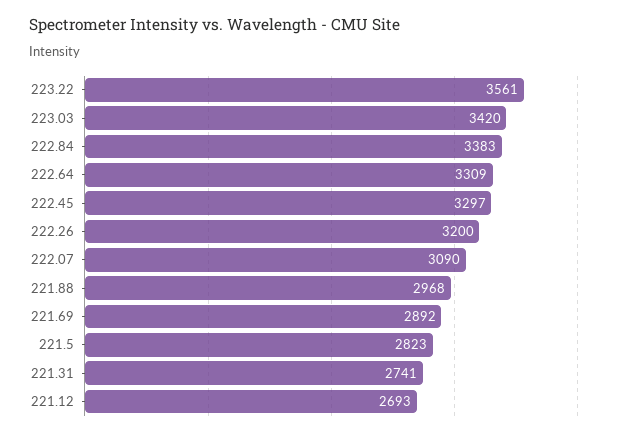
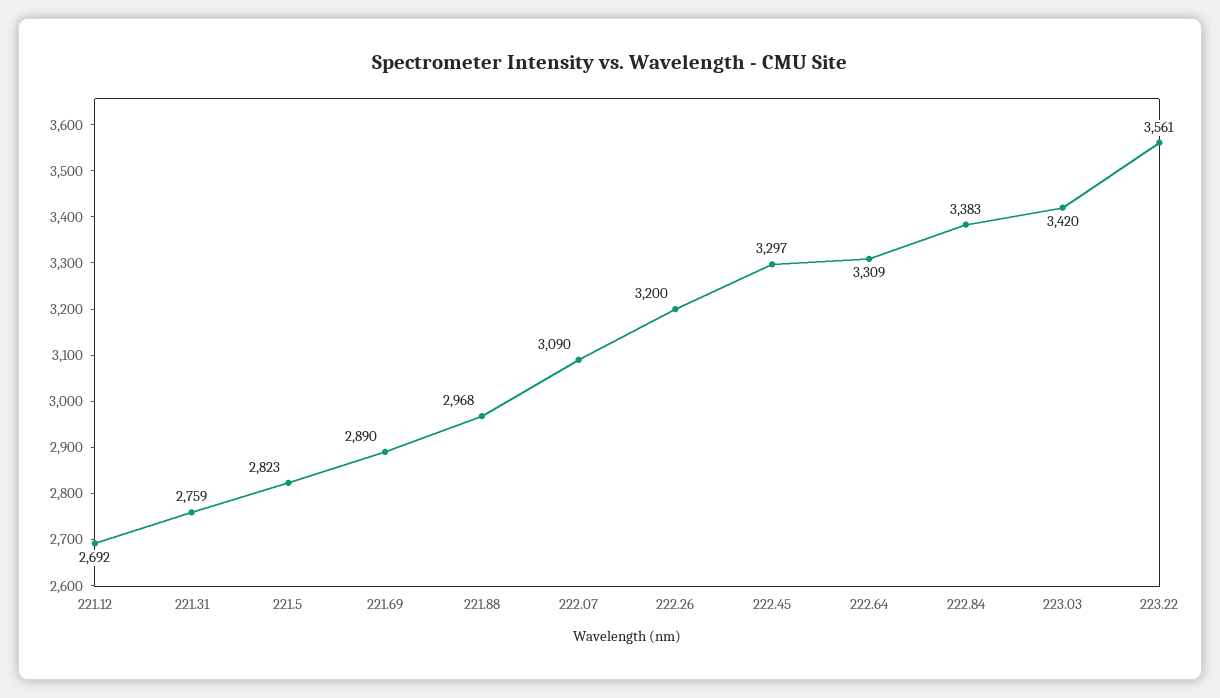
221.69: 2892 -> 2890
221.31: 2741 -> 2759
221.12: 2693 -> 2692

